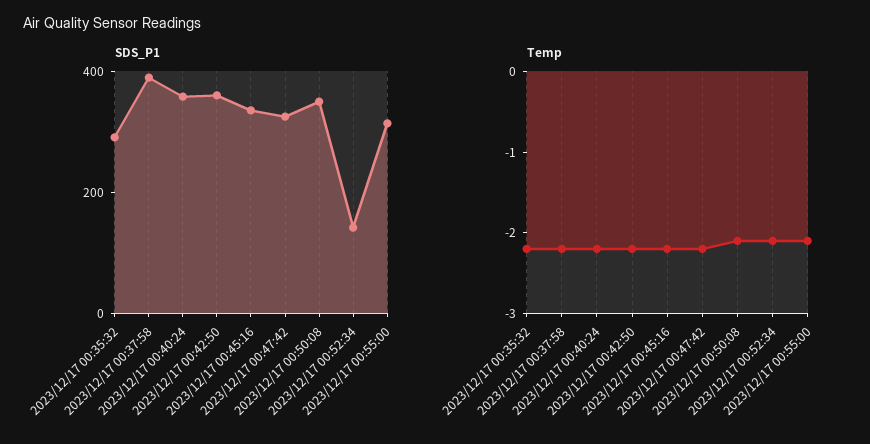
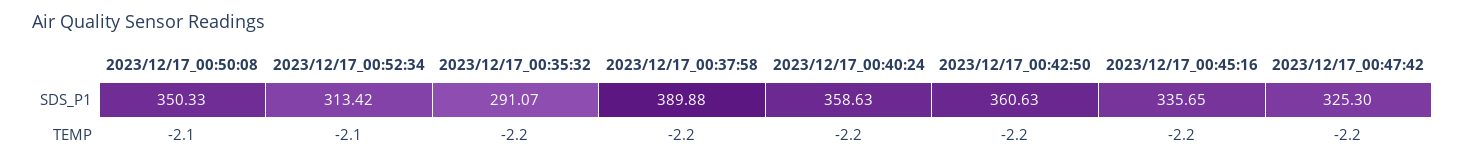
SDS_P1, 2023/12/17 00:52:34: 150 -> 313.42
SDS_P1, 2023/12/17 00:55:00: 300 -> none
Temp, 2023/12/17 00:55:00: -2.1 -> none

